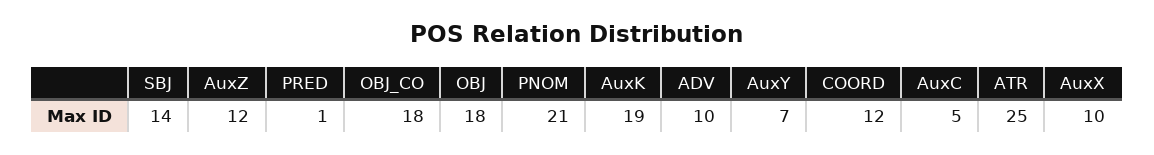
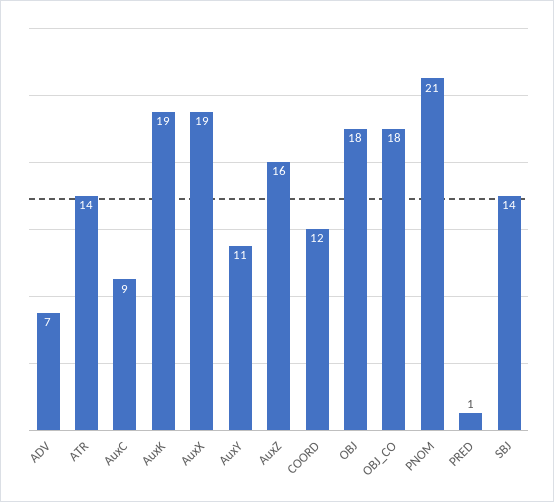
AuxZ: 12 -> 16
ADV: 10 -> 7
AuxY: 7 -> 11
AuxC: 5 -> 9
ATR: 25 -> 14
AuxX: 10 -> 19

